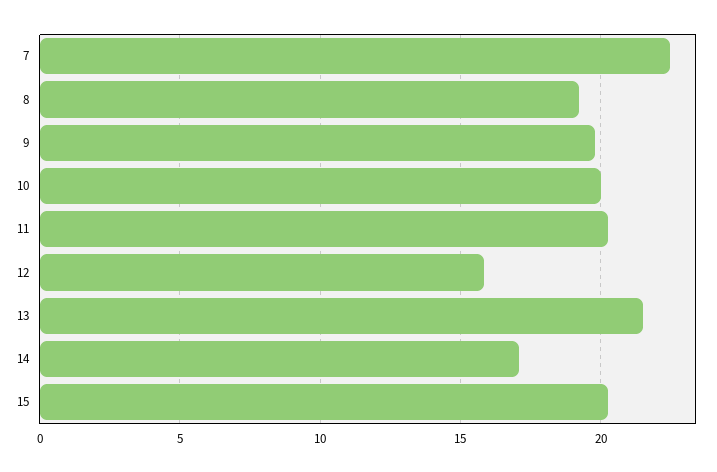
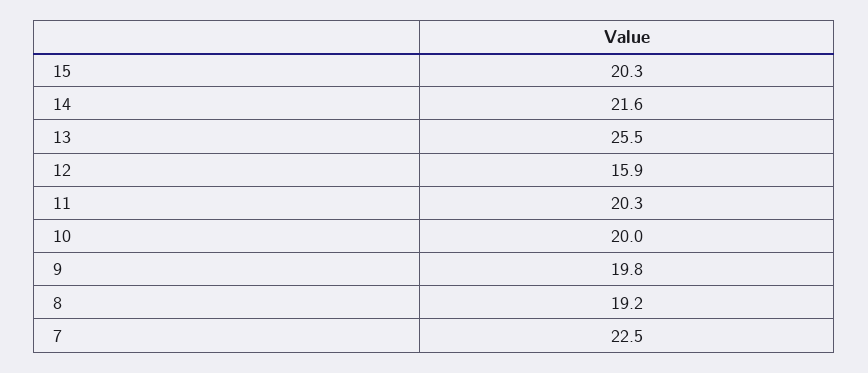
13: 21.5 -> 25.5
14: 17 -> 21.6

